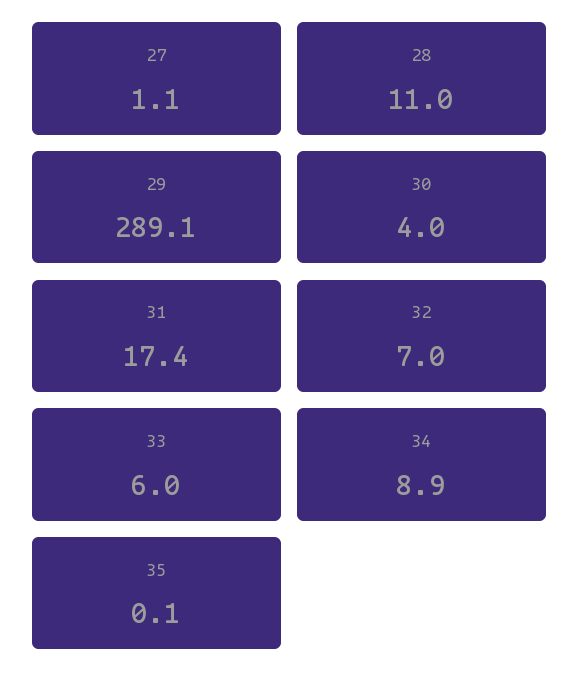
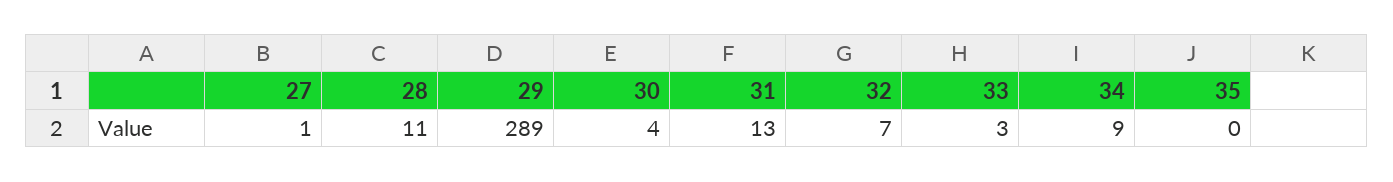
31: 17.4 -> 13
33: 6 -> 3

